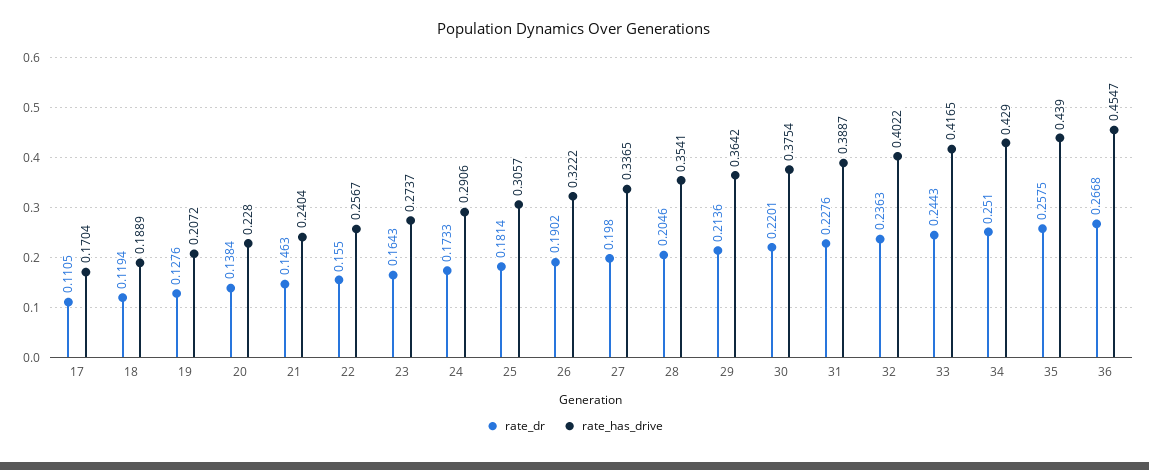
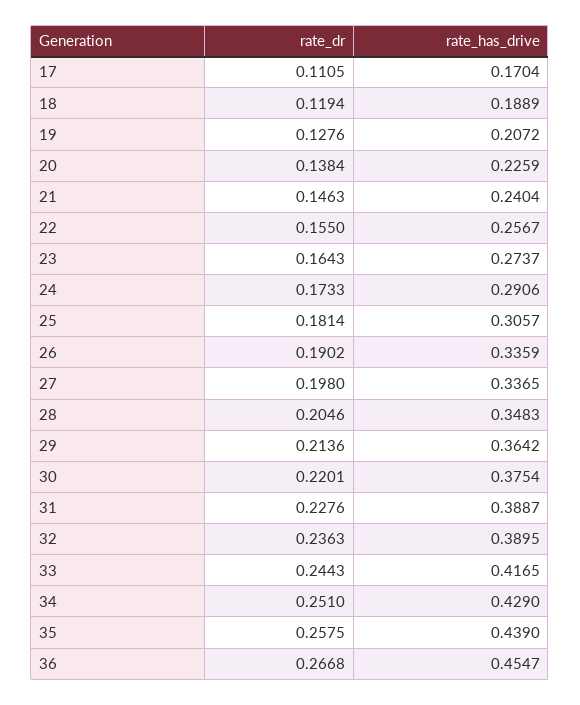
rate_has_drive, 20: 0.228 -> 0.2259
rate_has_drive, 26: 0.3222 -> 0.3359
rate_has_drive, 28: 0.3541 -> 0.3483
rate_has_drive, 32: 0.4022 -> 0.3895

